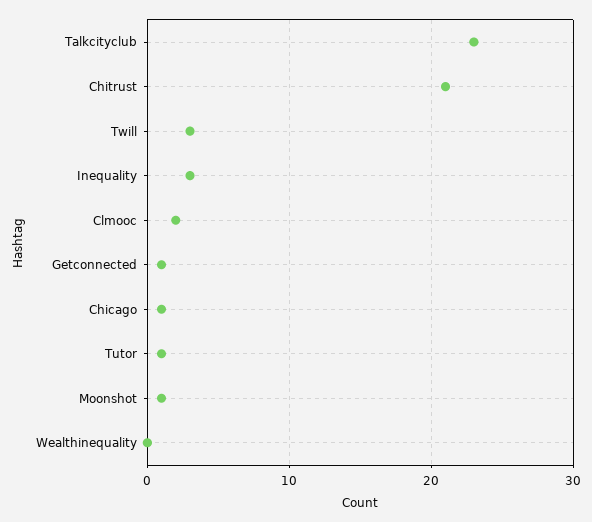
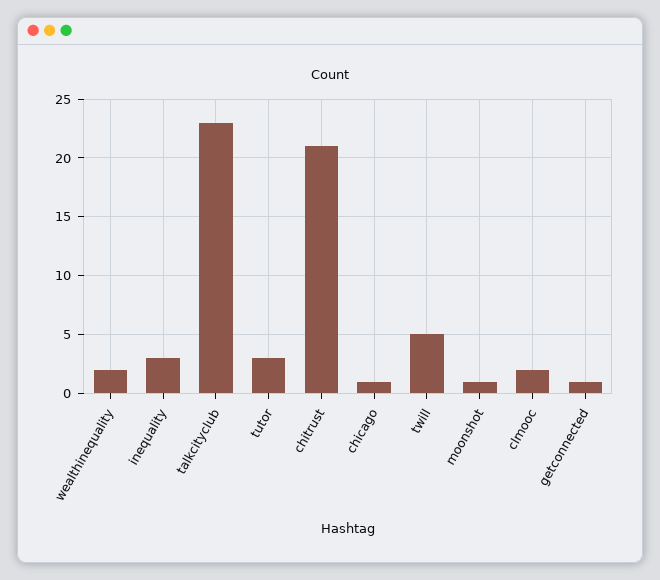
Twill: 3 -> 5
Tutor: 1 -> 3
Wealthinequality: 0 -> 2

